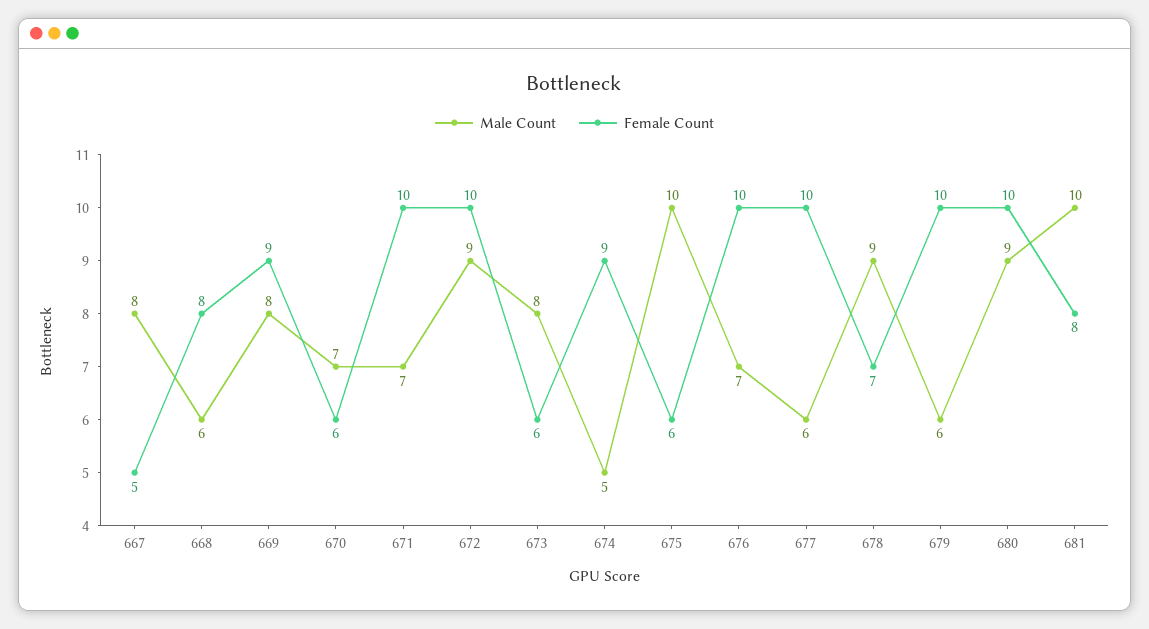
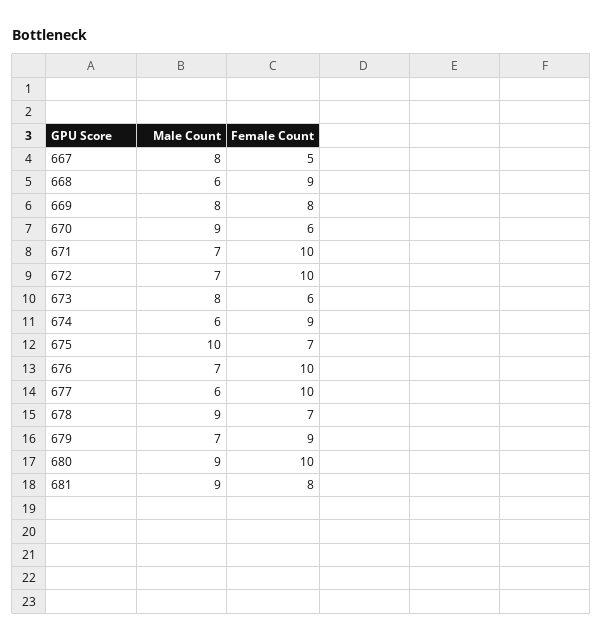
Female Count, 668: 8 -> 9
Female Count, 669: 9 -> 8
Male Count, 670: 7 -> 9
Male Count, 672: 9 -> 7
Male Count, 674: 5 -> 6
Female Count, 675: 6 -> 7
Male Count, 679: 6 -> 7
Female Count, 679: 10 -> 9
Male Count, 681: 10 -> 9

